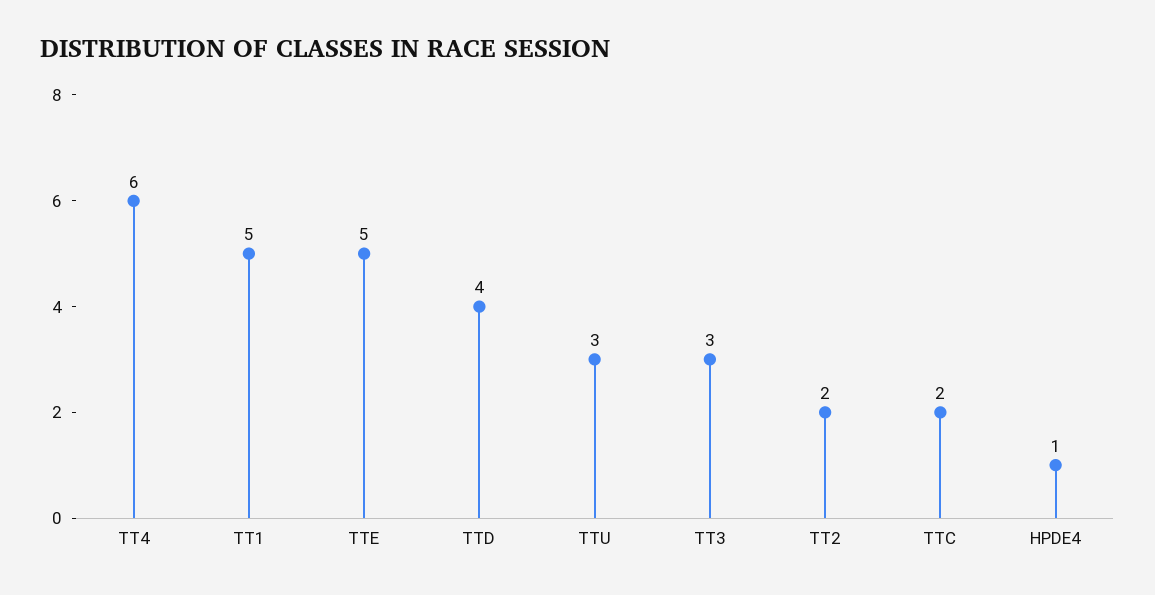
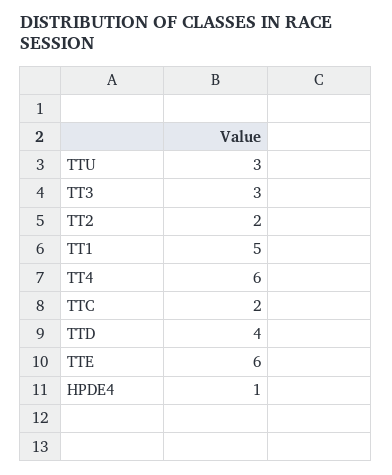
TTE: 5 -> 6

